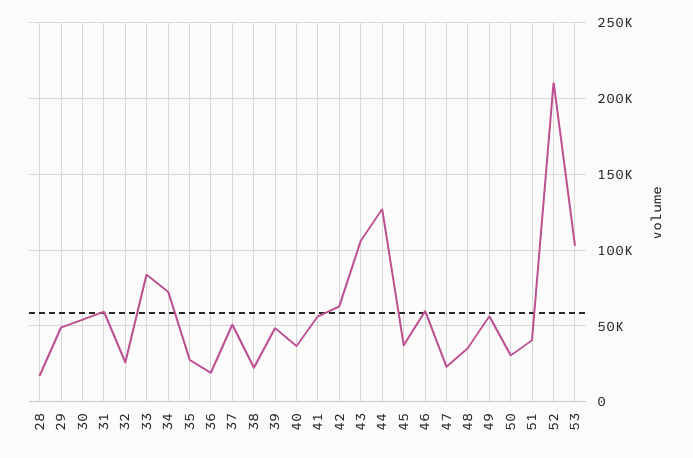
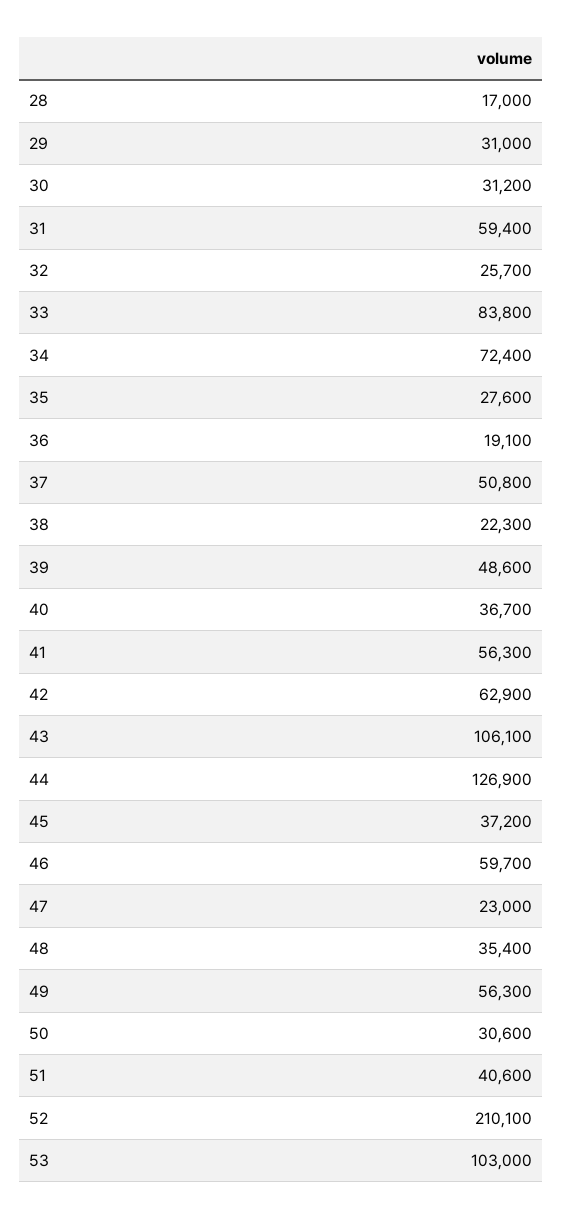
29: 50000 -> 31000
30: 55000 -> 31200

